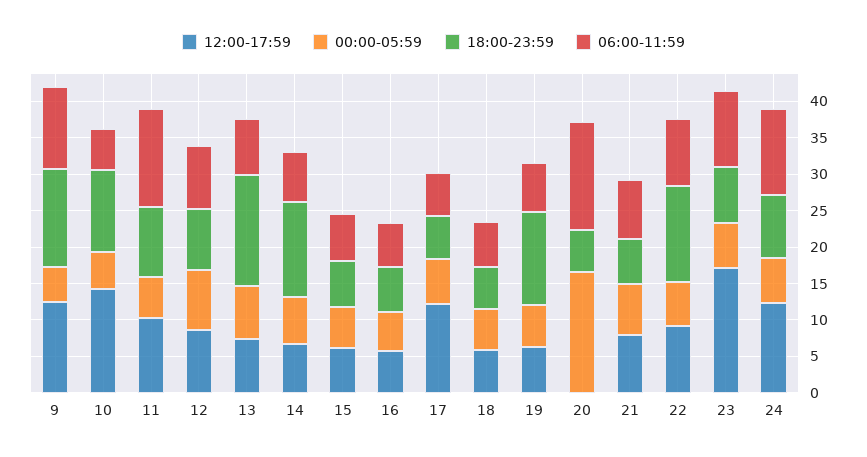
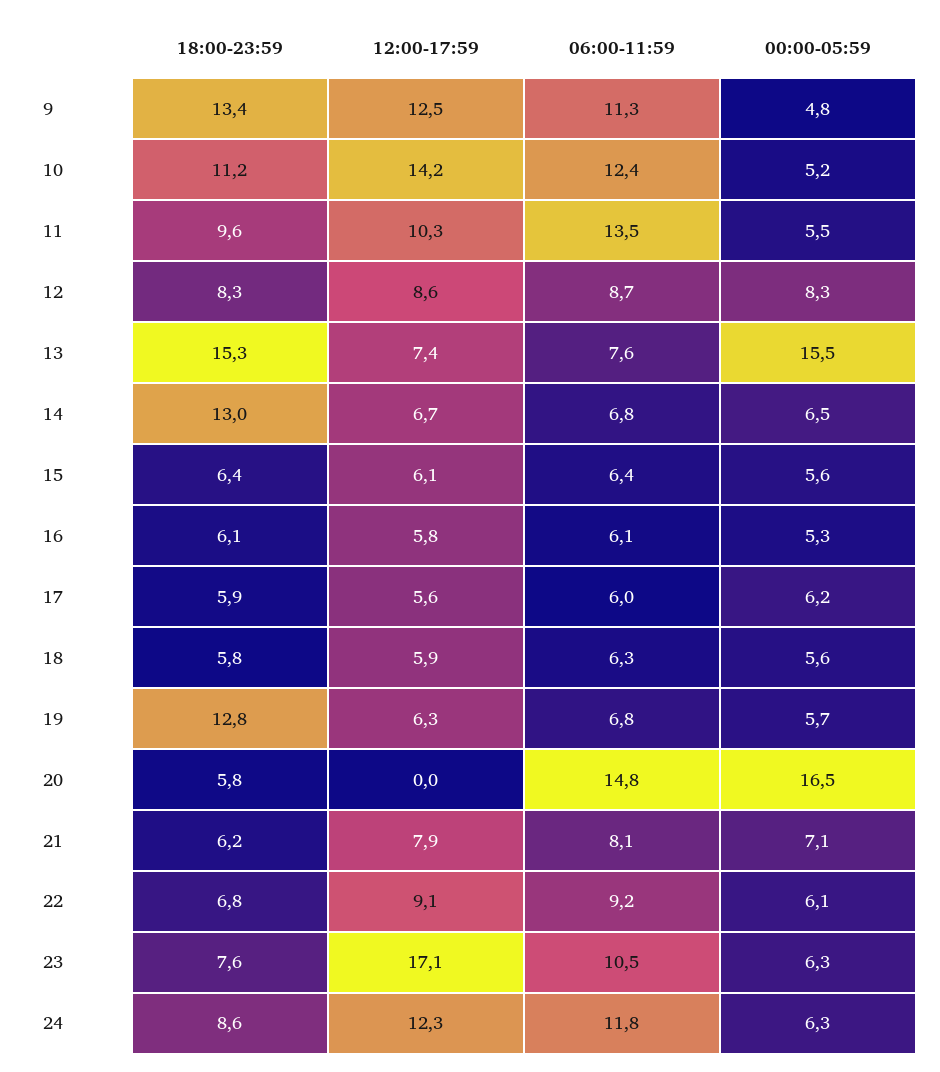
06:00-11:59, 10: 5 -> 12.4
00:00-05:59, 13: 7.5 -> 15.5
12:00-17:59, 17: 12.5 -> 5.6
18:00-23:59, 22: 12.5 -> 6.8

